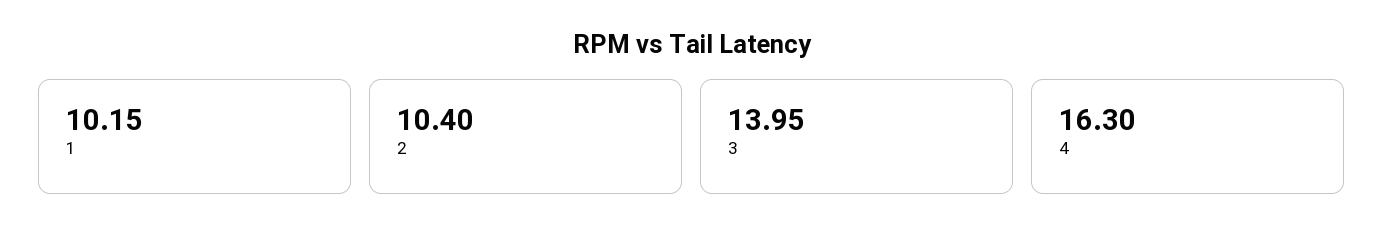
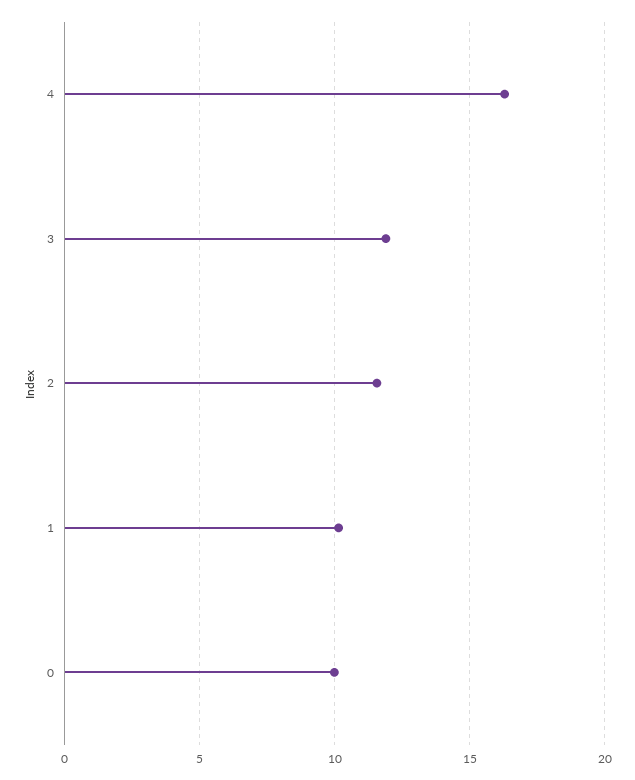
2: 10.4 -> 11.5
3: 13.95 -> 12
0: none -> 10

